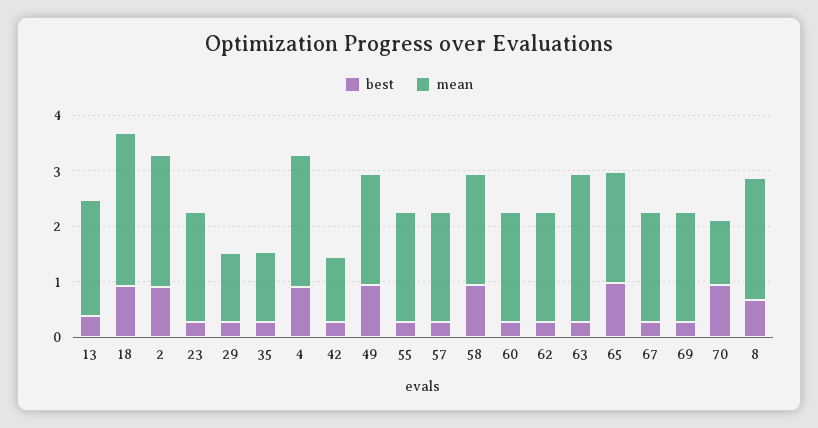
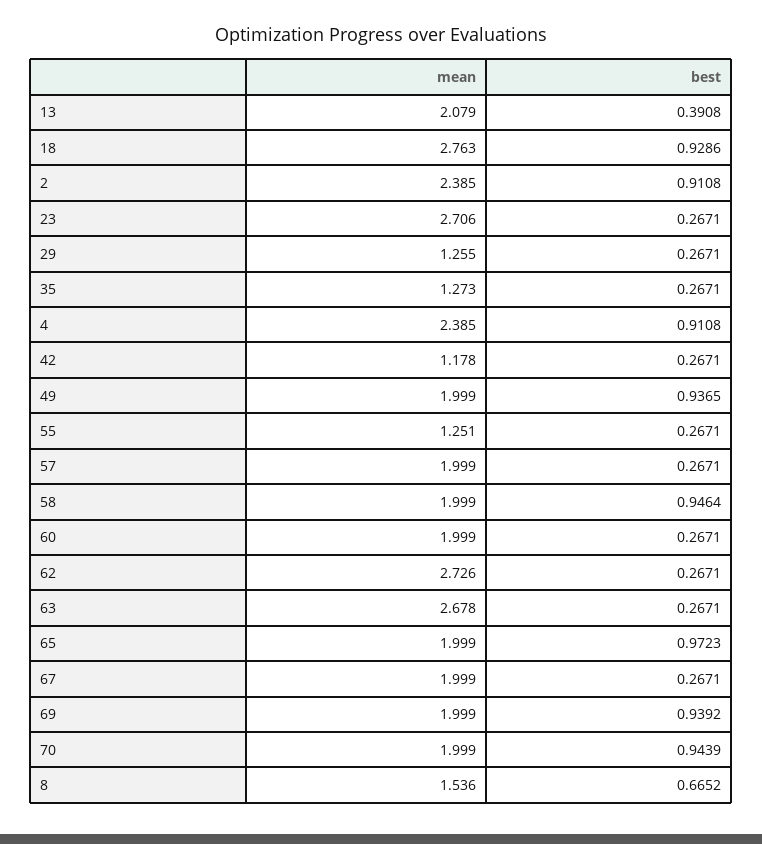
mean, 23: 2 -> 2.706
mean, 55: 2 -> 1.251
mean, 62: 2 -> 2.726
best, 69: 0.2 -> 0.9392
mean, 70: 1.2 -> 1.999
mean, 8: 2.2 -> 1.536

